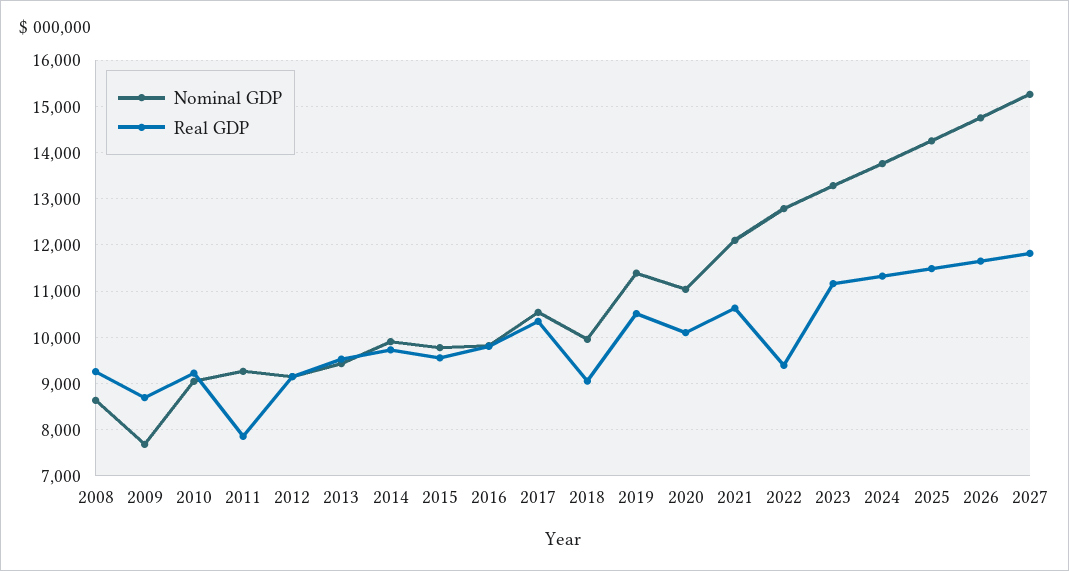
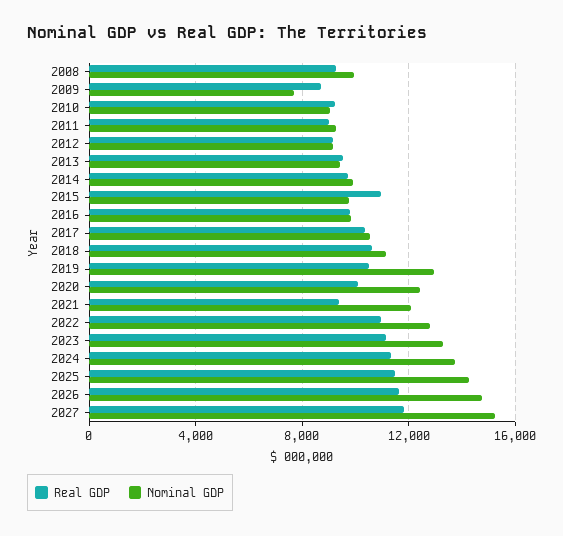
Nominal GDP, 2008: 8600 -> 10000
Real GDP, 2011: 7800 -> 9000
Real GDP, 2015: 9600 -> 11000
Nominal GDP, 2018: 10000 -> 11000
Real GDP, 2018: 9000 -> 10500
Nominal GDP, 2019: 11400 -> 13000
Nominal GDP, 2020: 11000 -> 12500
Real GDP, 2021: 10600 -> 9500
Real GDP, 2022: 9400 -> 11000

